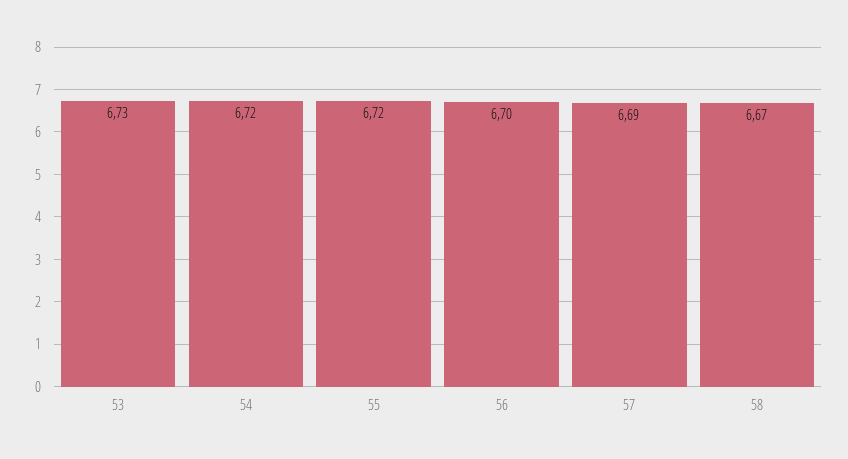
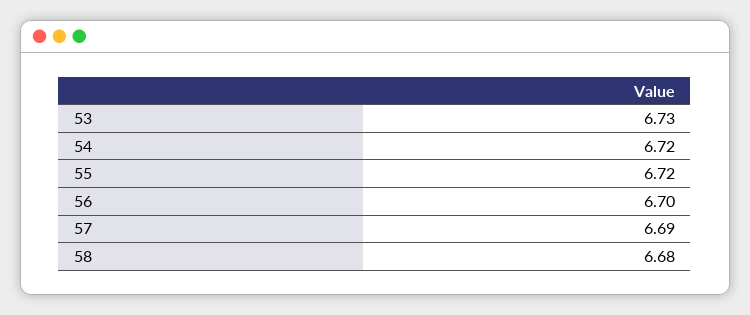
58: 6.67 -> 6.68

